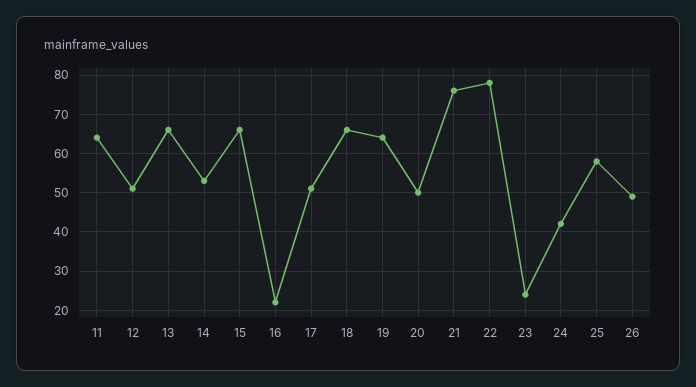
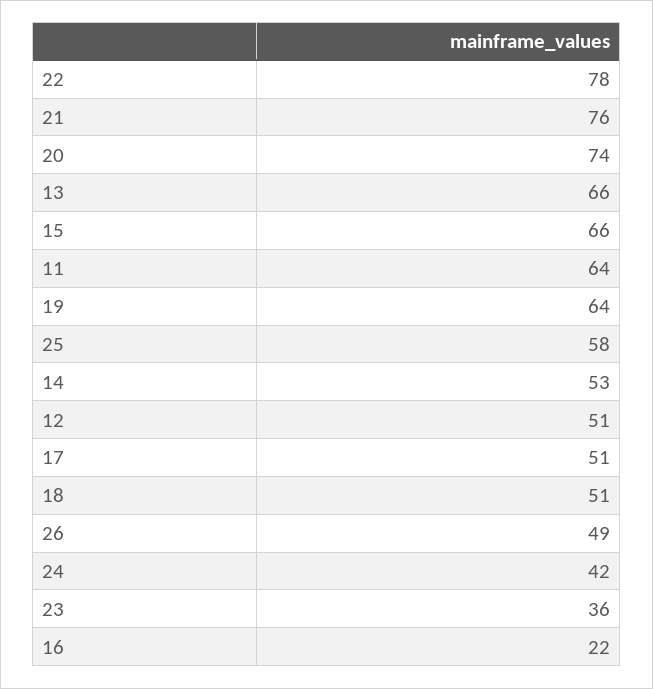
18: 65 -> 51
20: 50 -> 74
23: 25 -> 36

